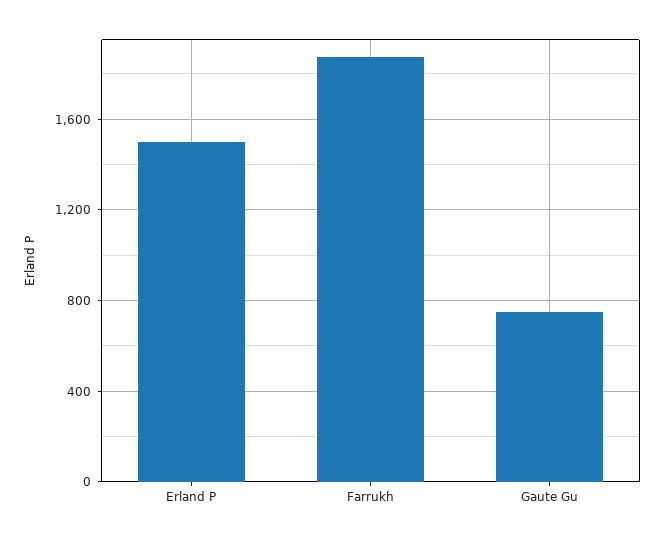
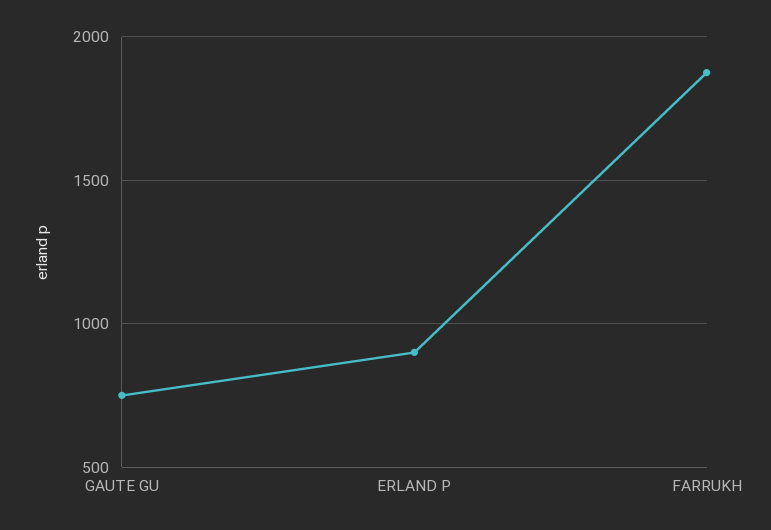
Erland P: 1500 -> 900

